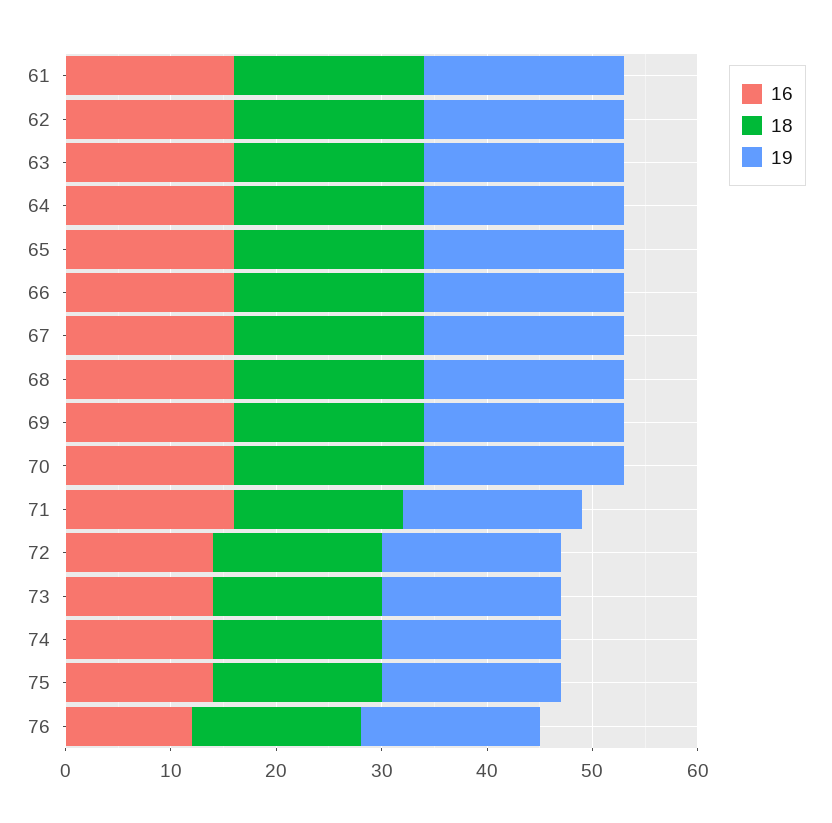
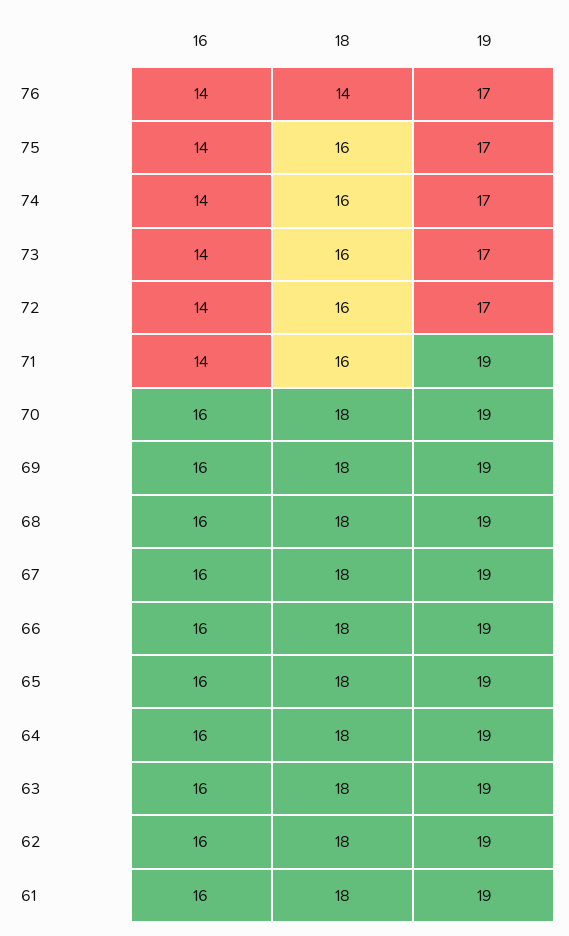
16, 71: 16 -> 14
19, 71: 17 -> 19
16, 76: 12 -> 14
18, 76: 16 -> 14

